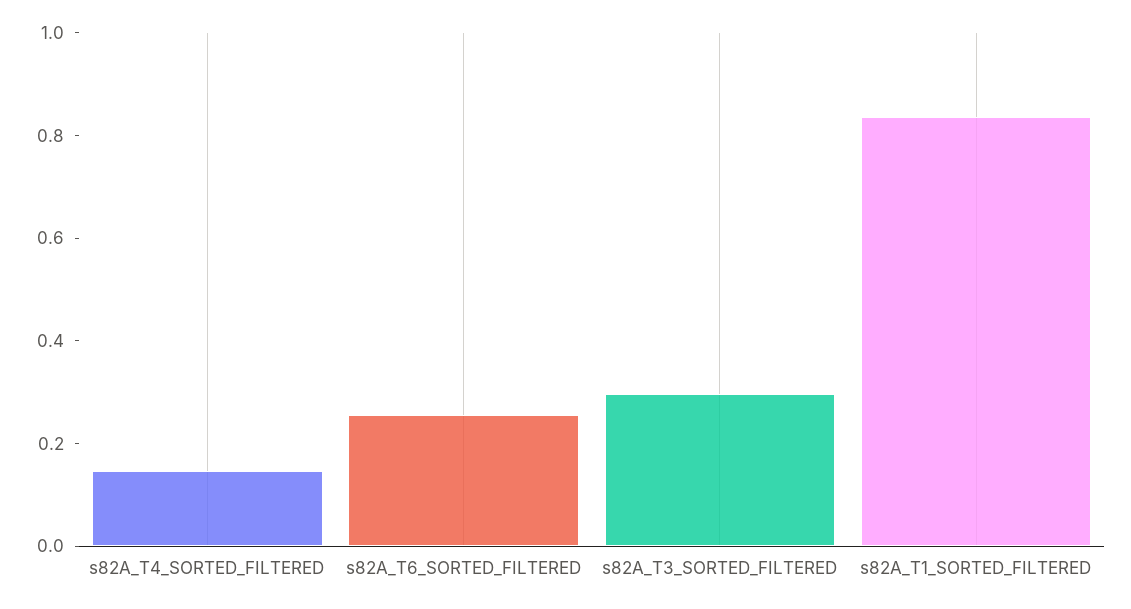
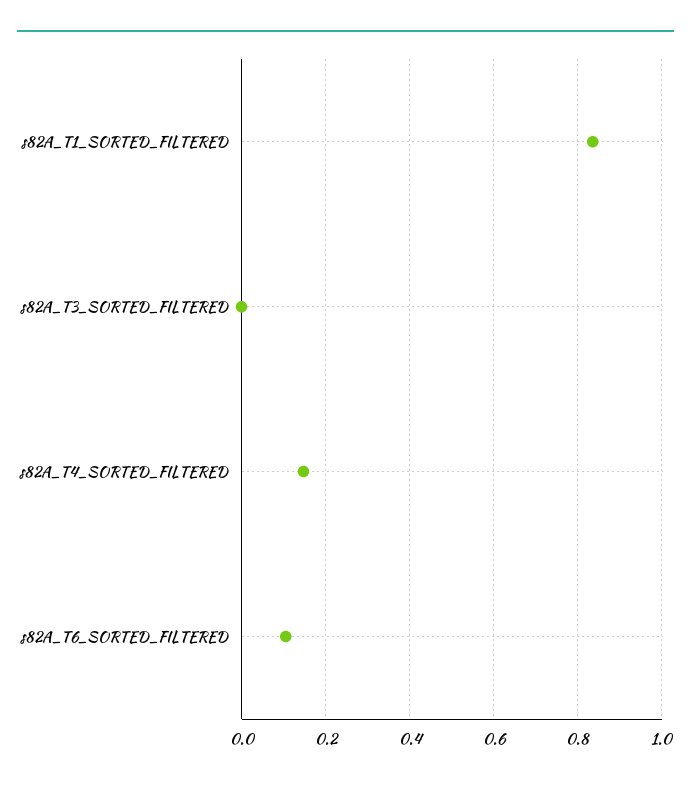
s82A_T6_SORTED_FILTERED: 0.25 -> 0.1
s82A_T3_SORTED_FILTERED: 0.3 -> 0

